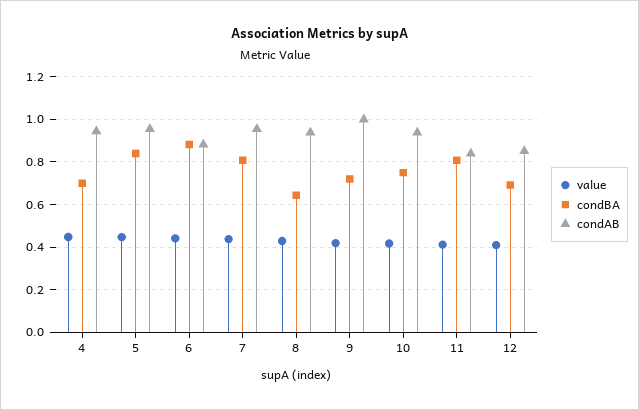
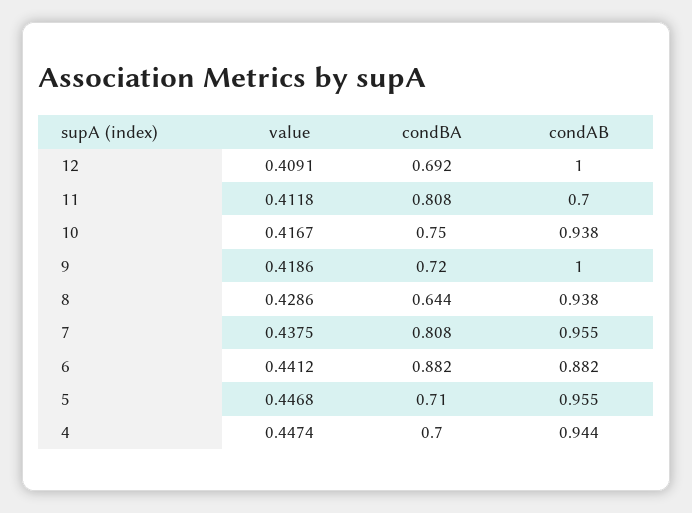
condBA, 5: 0.85 -> 0.71
condAB, 11: 0.85 -> 0.7
condAB, 12: 0.85 -> 1

